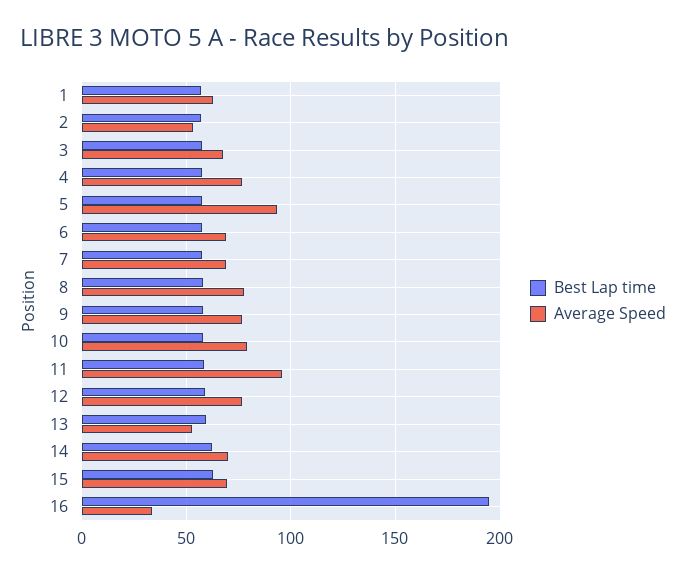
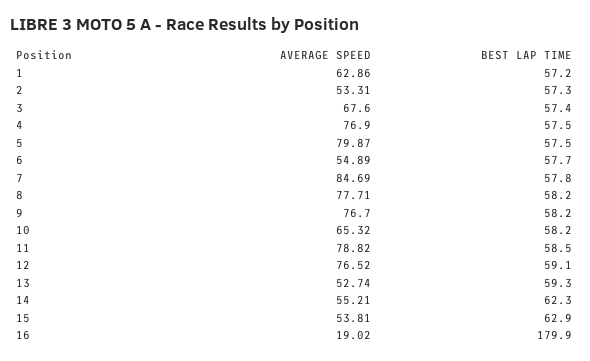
Average Speed, 5: 95 -> 79.87
Average Speed, 6: 70 -> 54.89
Average Speed, 7: 70 -> 84.69
Average Speed, 10: 80 -> 65.32
Average Speed, 11: 95 -> 78.82
Average Speed, 14: 70 -> 55.21
Average Speed, 15: 70 -> 53.81
Best Lap time, 16: 195 -> 179.9
Average Speed, 16: 35 -> 19.02

